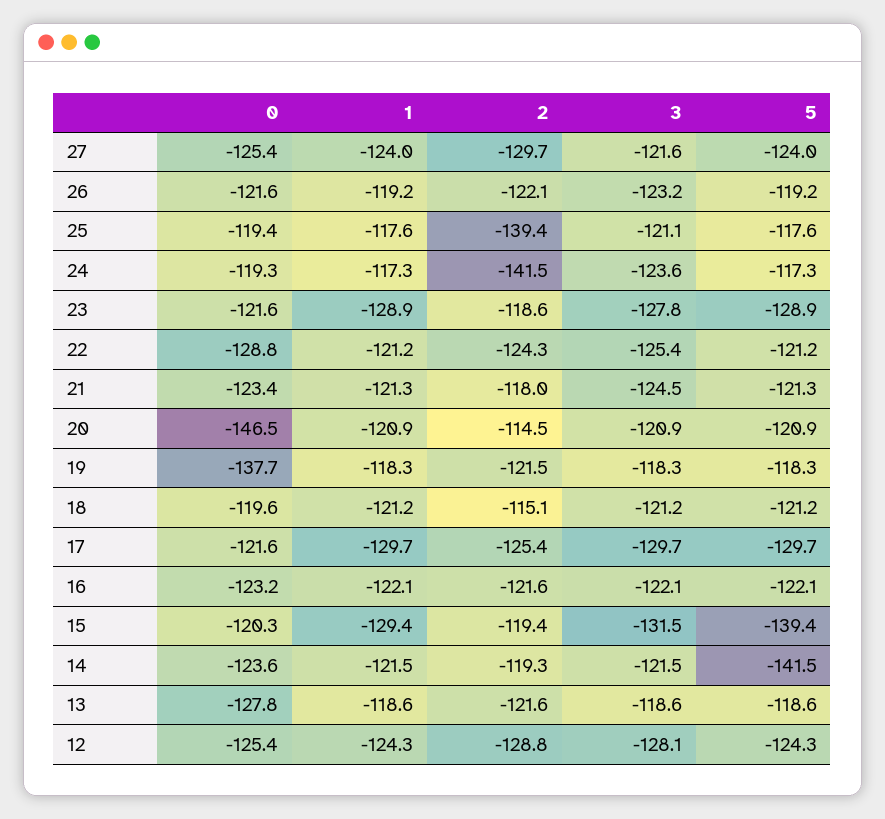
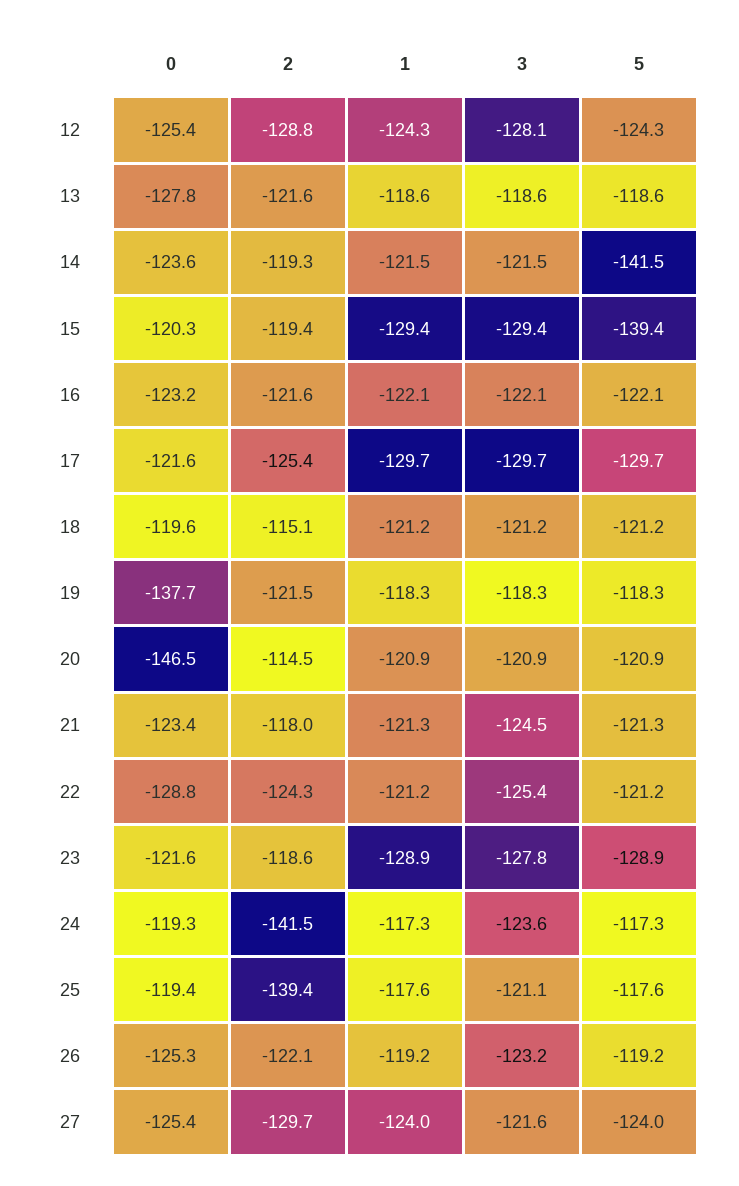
0, 26: -121.6 -> -125.3
3, 15: -131.5 -> -129.4

